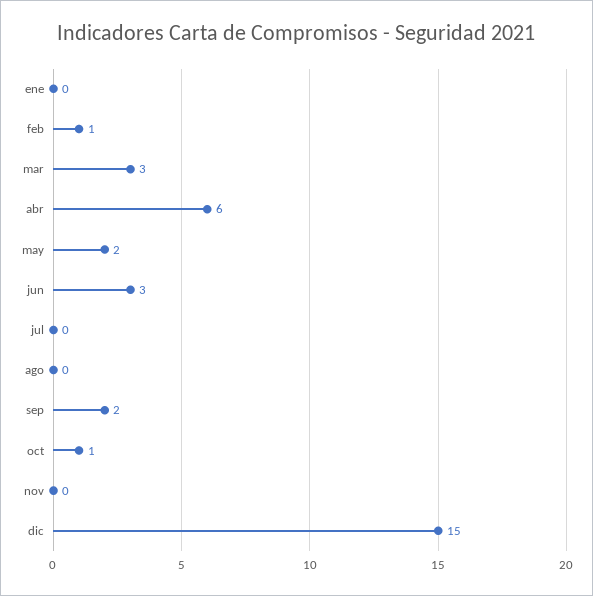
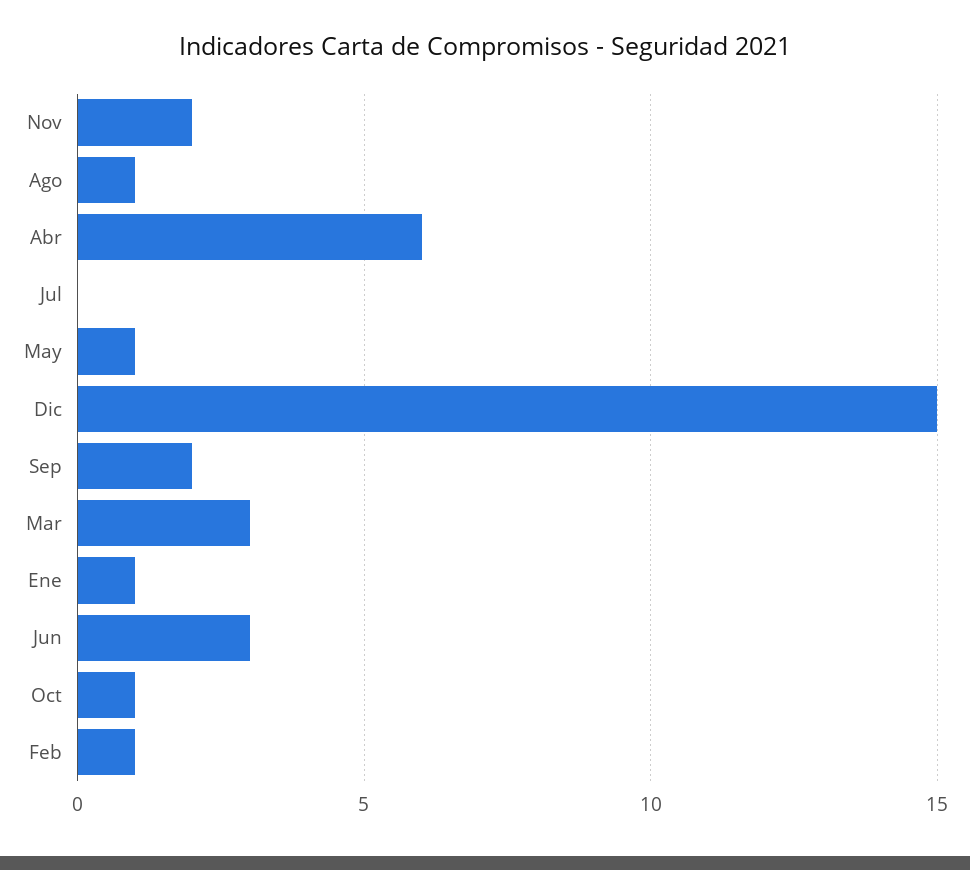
ene: 0 -> 1
may: 2 -> 1
ago: 0 -> 1
nov: 0 -> 2

